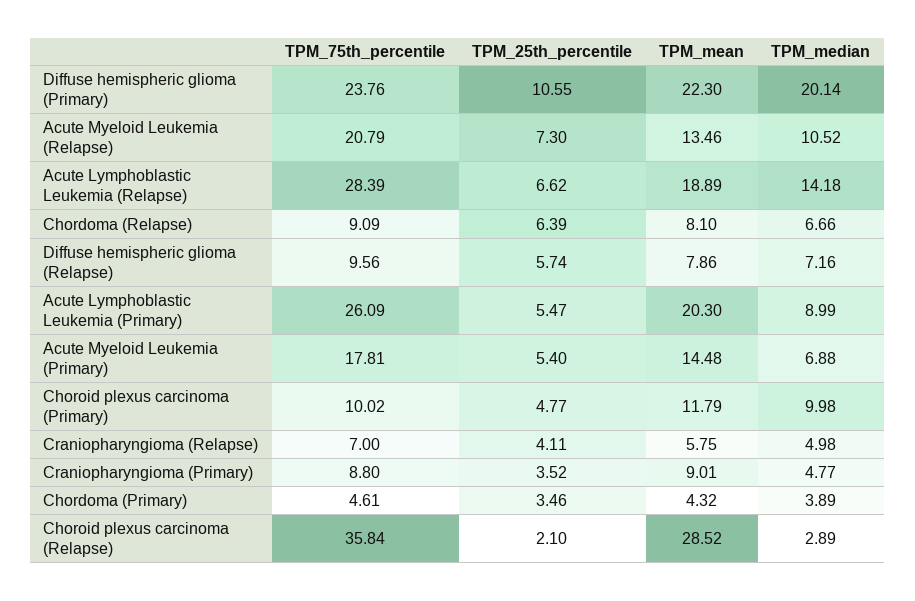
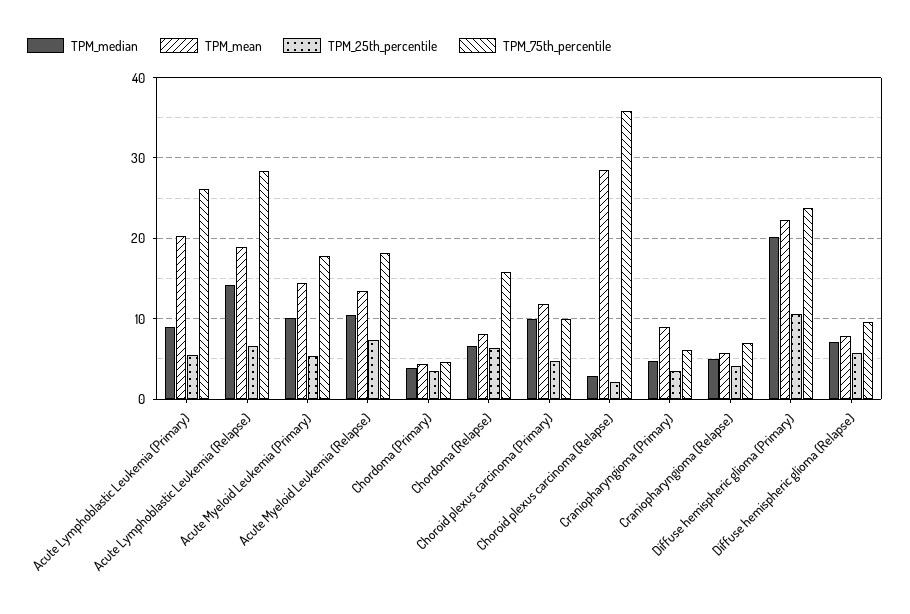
TPM_75th_percentile, Acute Myeloid Leukemia (Relapse): 20.79 -> 18
TPM_75th_percentile, Chordoma (Relapse): 9.09 -> 16
TPM_median, Acute Myeloid Leukemia (Primary): 6.88 -> 10
TPM_75th_percentile, Craniopharyngioma (Primary): 8.8 -> 6

